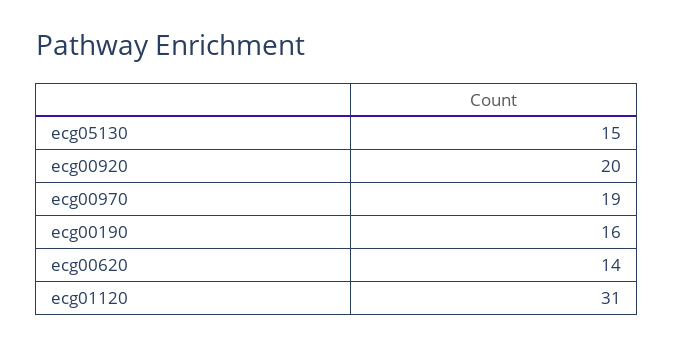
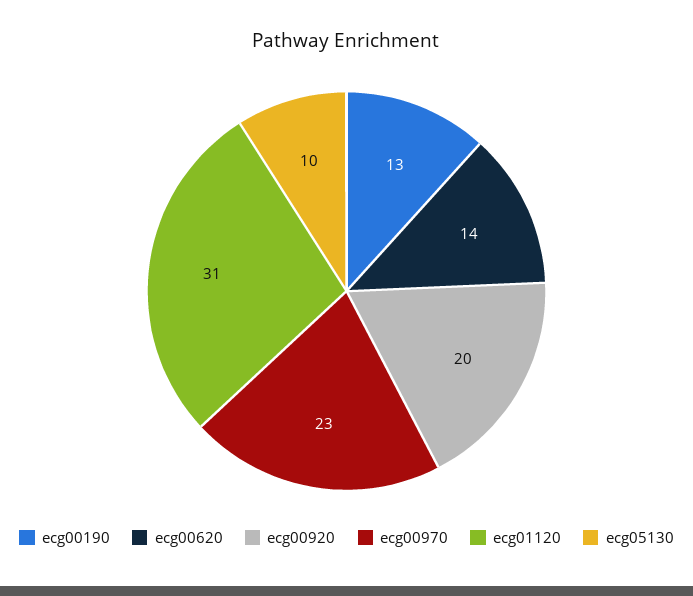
ecg05130: 15 -> 10
ecg00970: 19 -> 23
ecg00190: 16 -> 13

